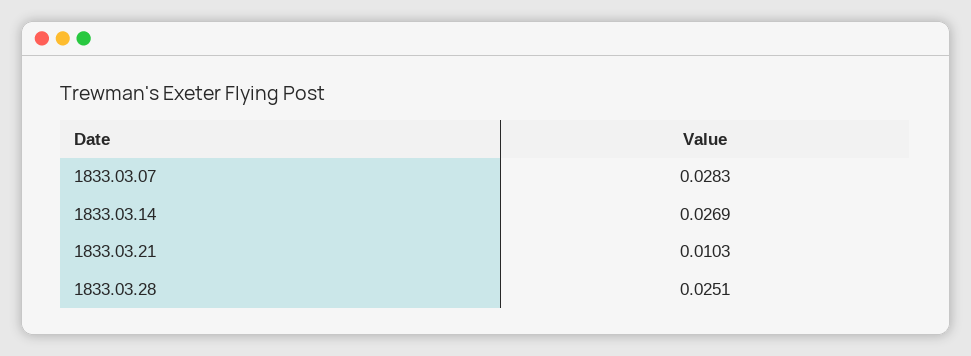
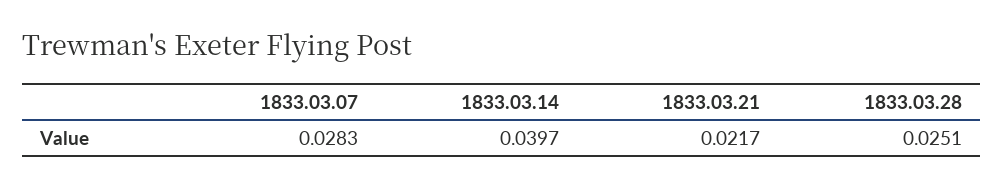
1833.03.14: 0.0269 -> 0.0397
1833.03.21: 0.0103 -> 0.0217

